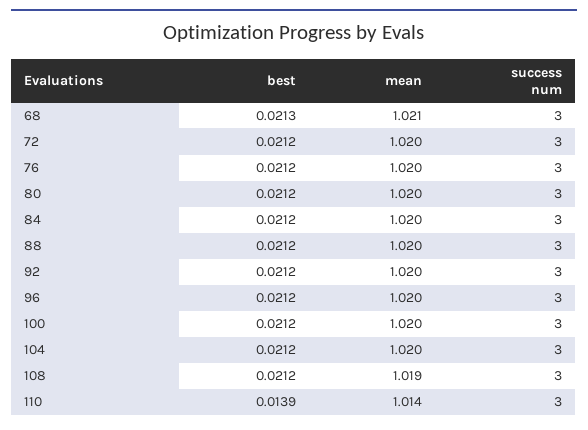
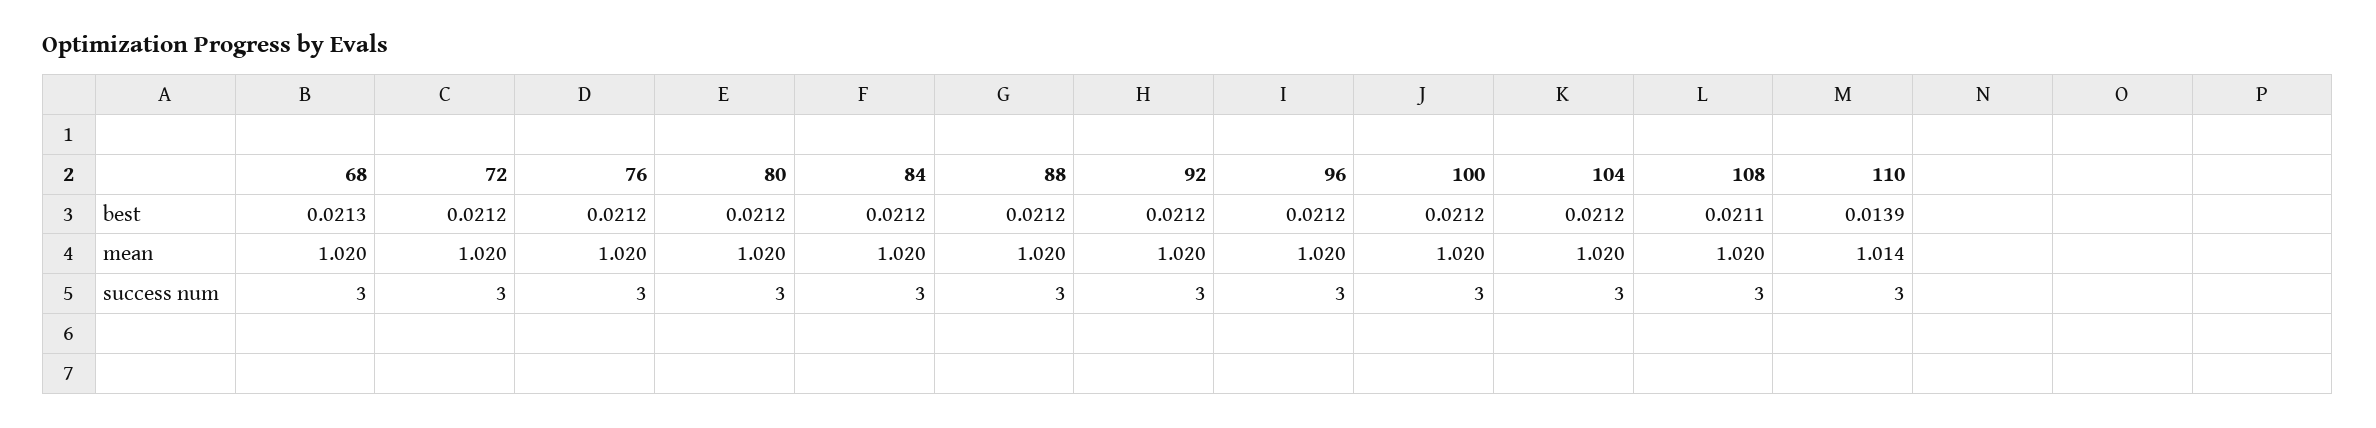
mean, 68: 1.021 -> 1.02
best, 108: 0.0212 -> 0.0211
mean, 108: 1.019 -> 1.02

